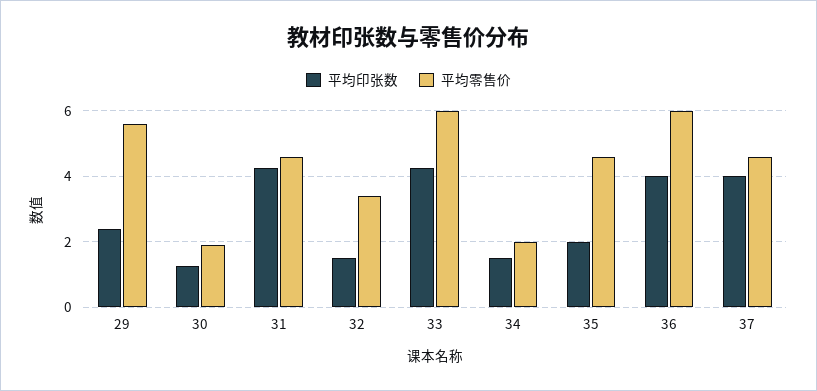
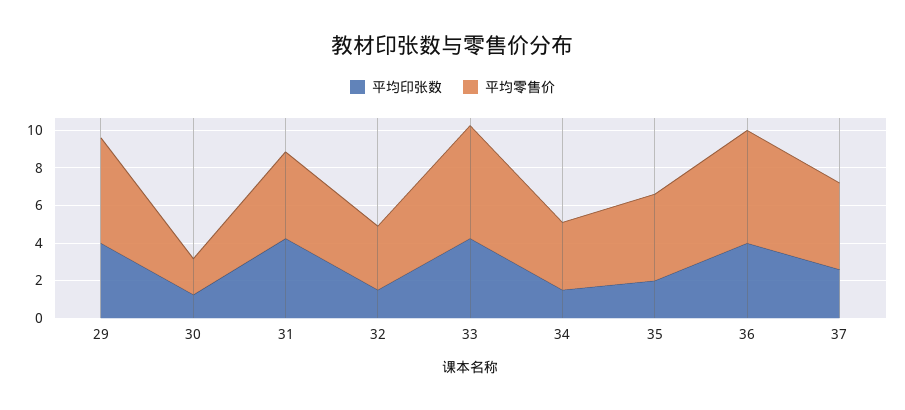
平均印张数, 29: 2.4 -> 4
平均零售价, 34: 2 -> 3.5
平均印张数, 37: 4 -> 2.5

